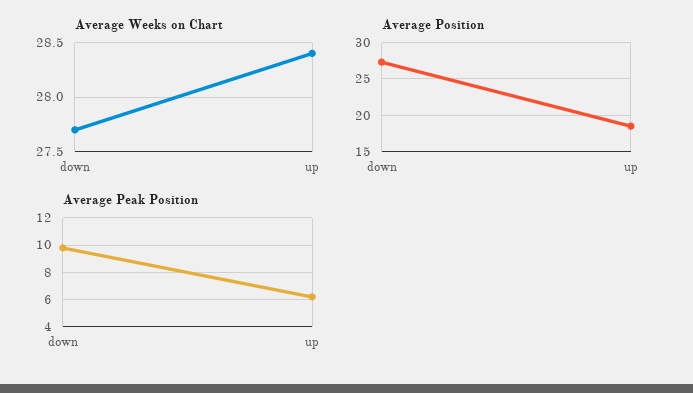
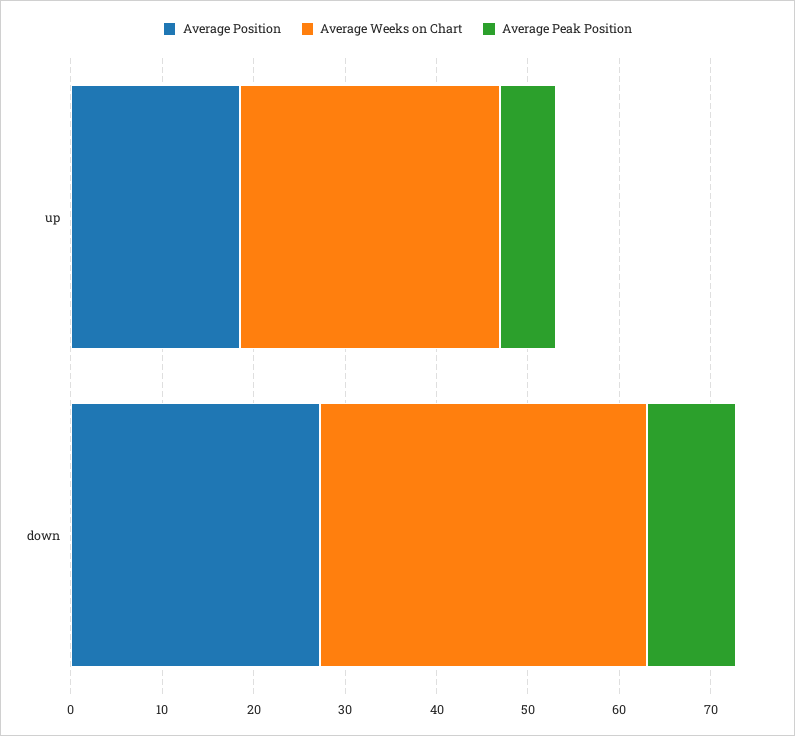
Average Weeks on Chart, down: 27.7 -> 36

